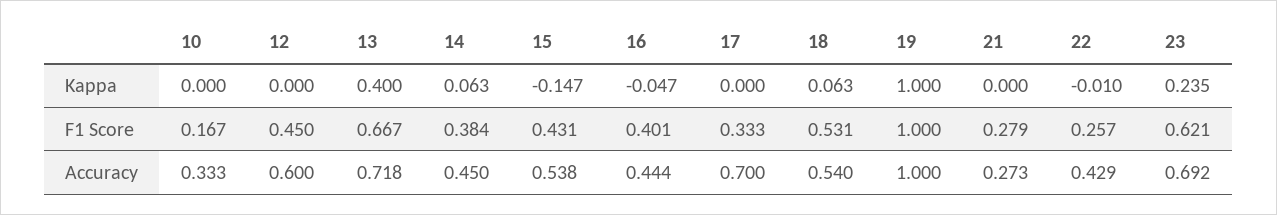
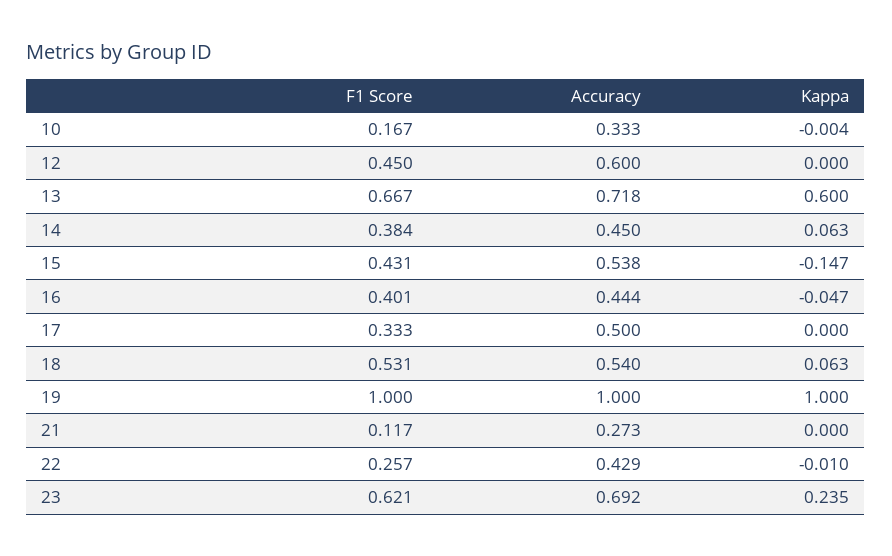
10, Kappa: 0 -> -0.004
13, Kappa: 0.4 -> 0.6
21, F1 Score: 0.279 -> 0.117
17, Accuracy: 0.7 -> 0.5

